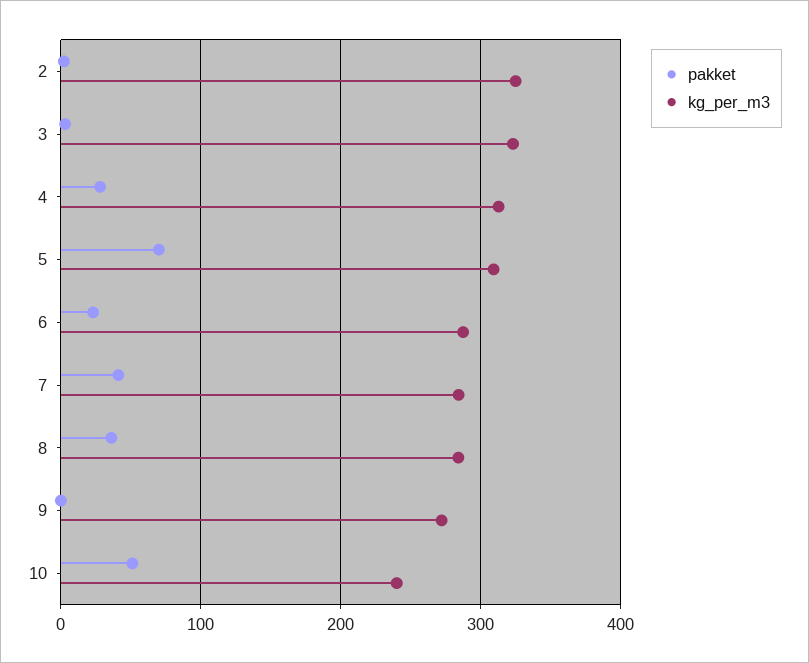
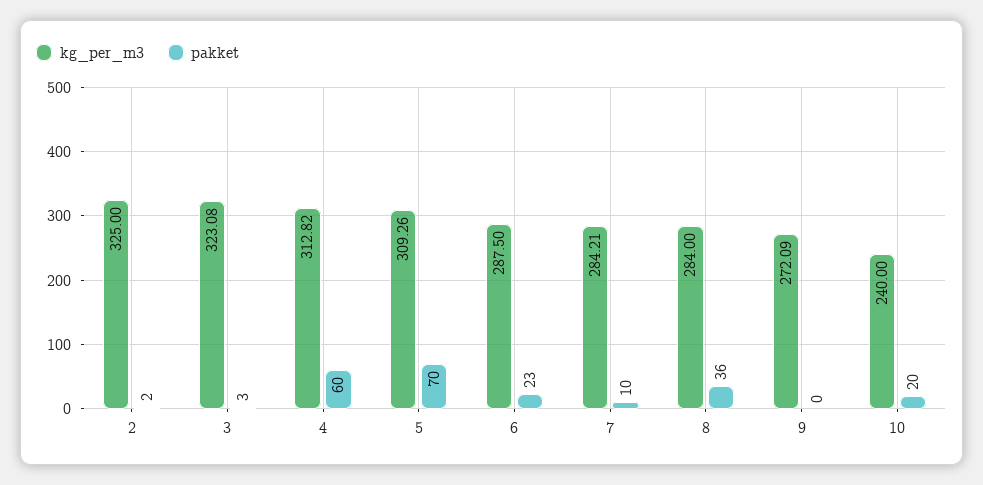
pakket, 4: 30 -> 60
pakket, 7: 40 -> 10
pakket, 10: 50 -> 20

